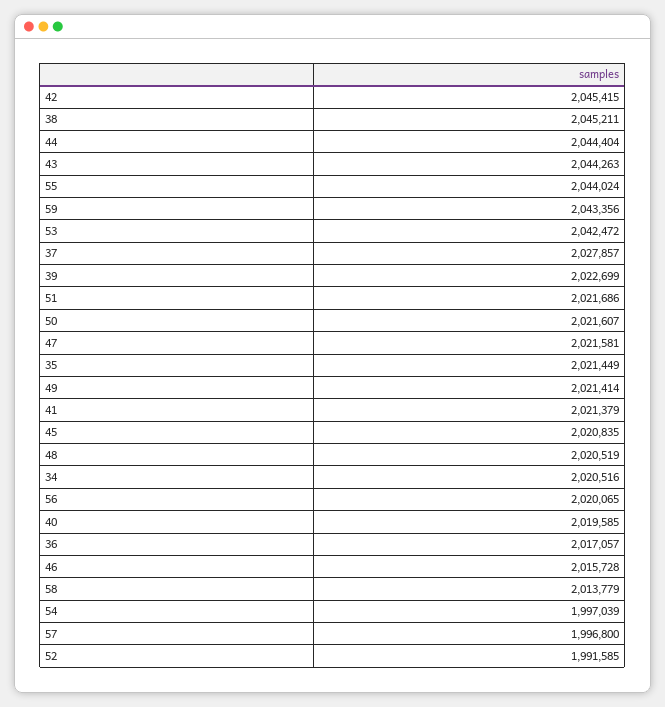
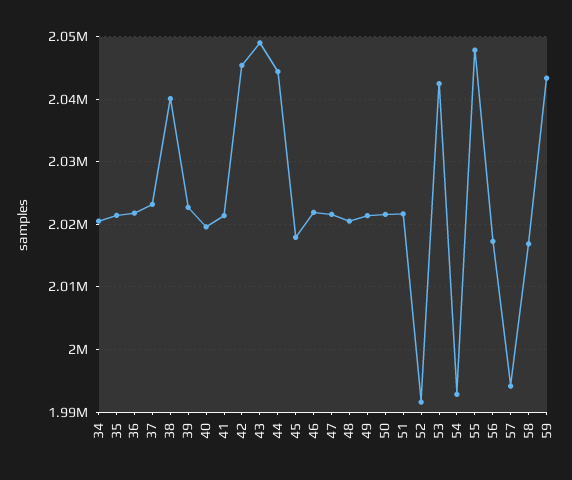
38: 2045211 -> 2040000
43: 2044263 -> 2049000
55: 2044024 -> 2048000
37: 2027857 -> 2023000
45: 2020835 -> 2018000
56: 2020065 -> 2017000
36: 2017057 -> 2022000
46: 2015728 -> 2022000
58: 2013779 -> 2017000
54: 1997039 -> 1993000
57: 1996800 -> 1994000

